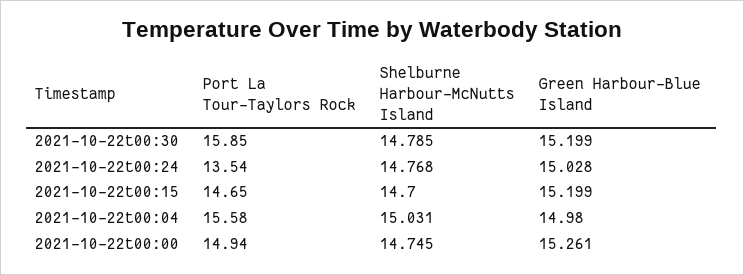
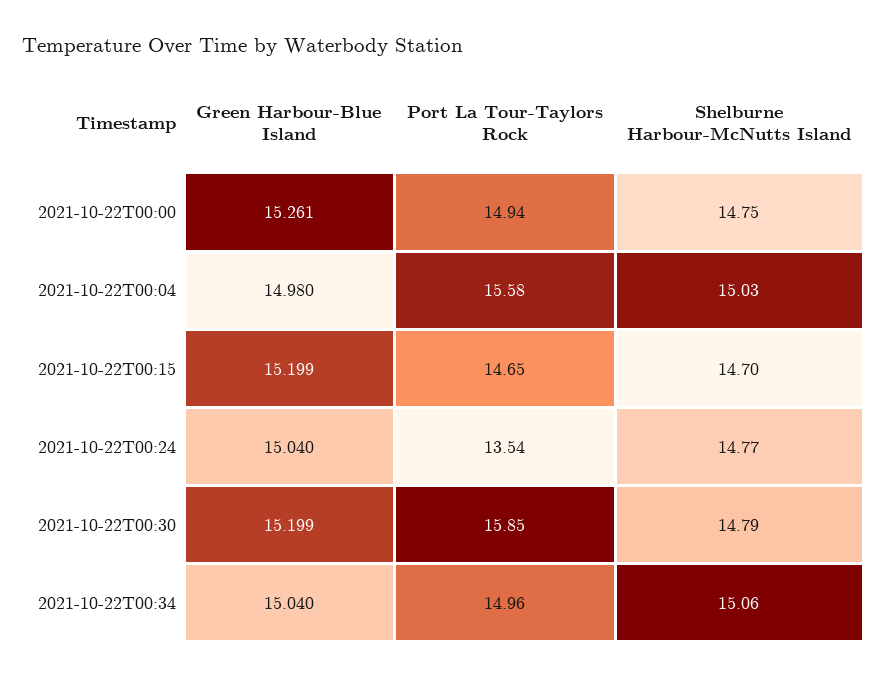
Green Harbour-Blue Island, 2021-10-22t00:24: 15.028 -> 15.04
Green Harbour-Blue Island, 2021-10-22T00:34: none -> 15.04
Port La Tour-Taylors Rock, 2021-10-22T00:34: none -> 14.96
Shelburne Harbour-McNutts Island, 2021-10-22T00:34: none -> 15.06

